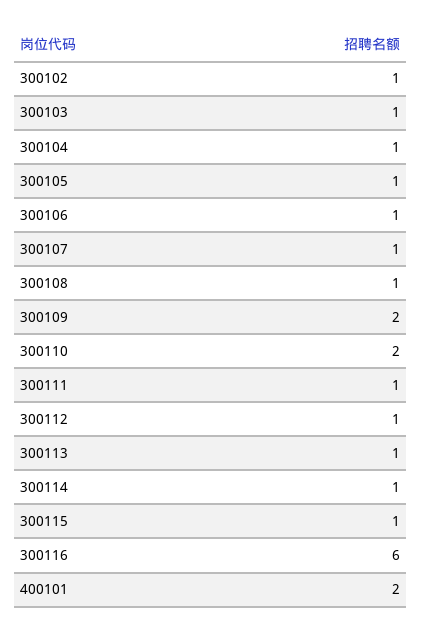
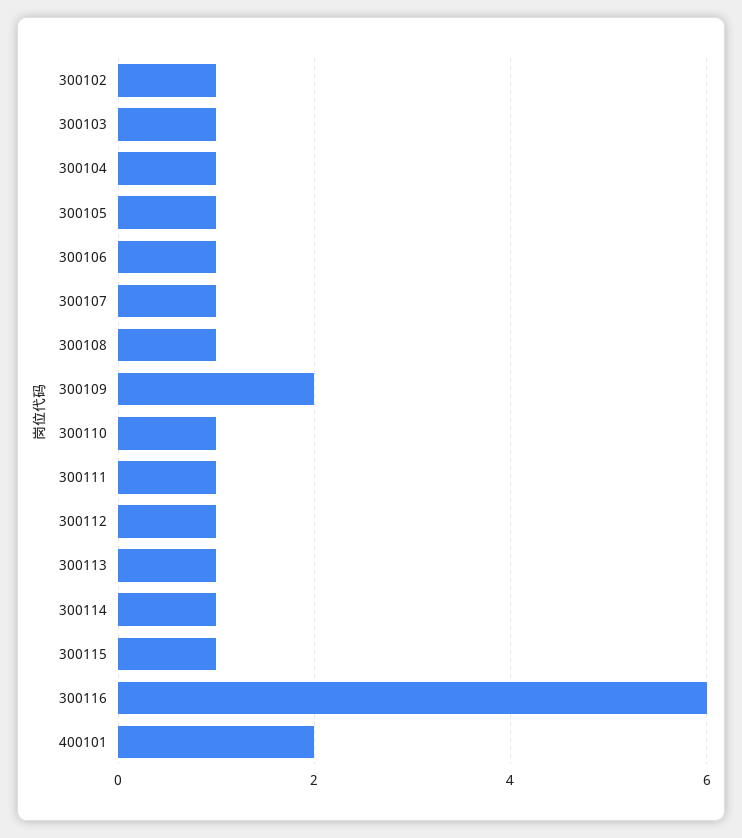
300110: 2 -> 1

